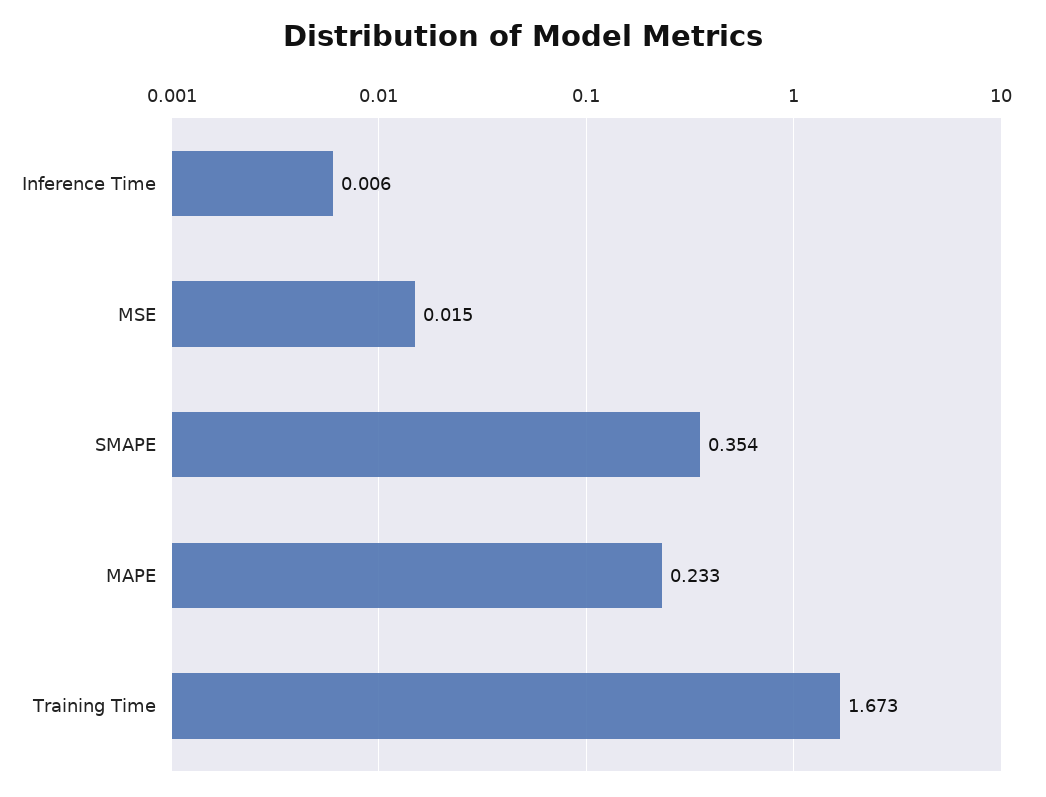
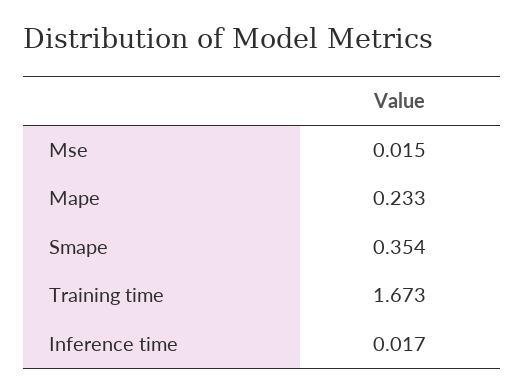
Inference Time: 0.006 -> 0.017

